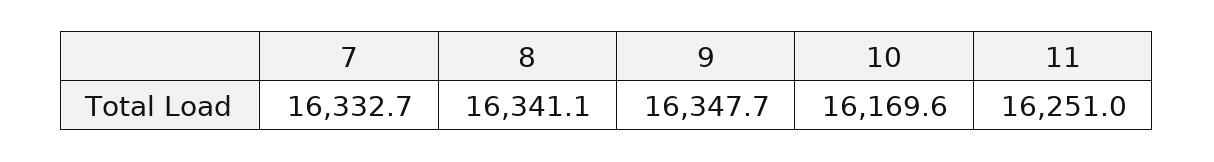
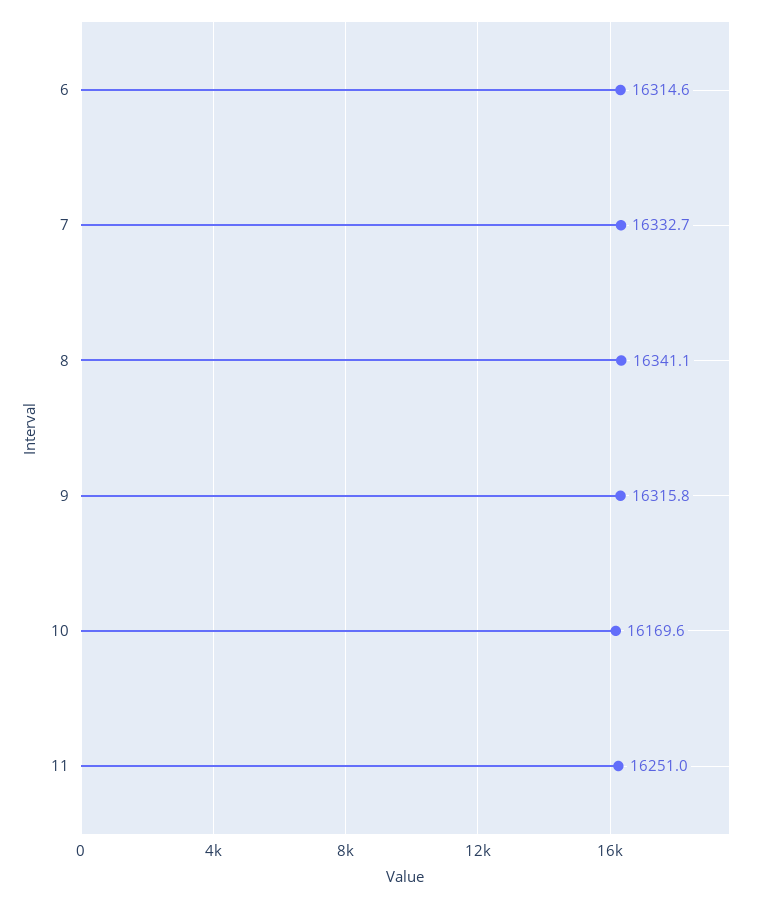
9: 16347.7 -> 16315.8
6: none -> 16314.6

